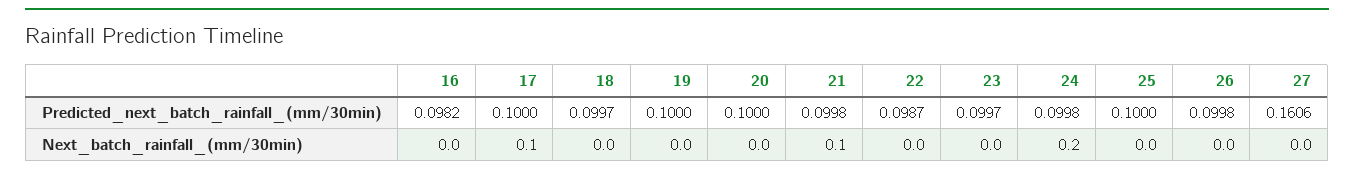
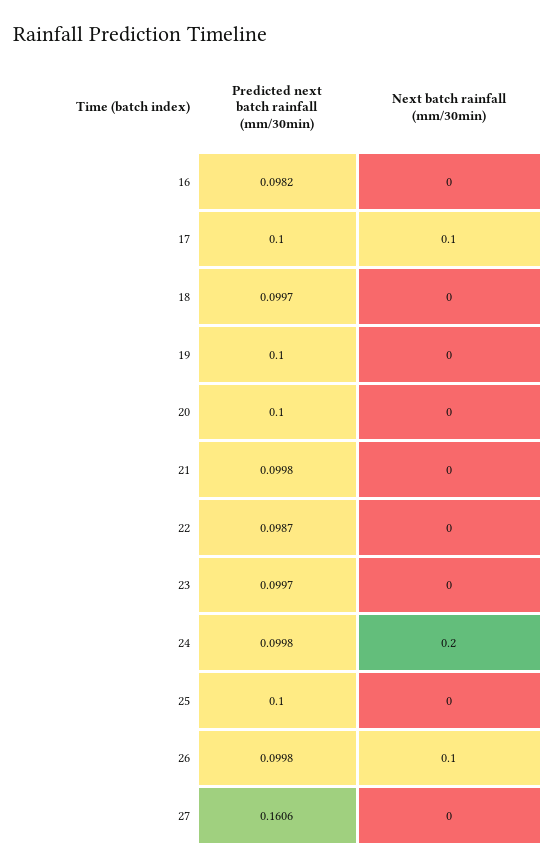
21, Next_batch_rainfall_(mm/30min): 0.1 -> 0
26, Next_batch_rainfall_(mm/30min): 0 -> 0.1

